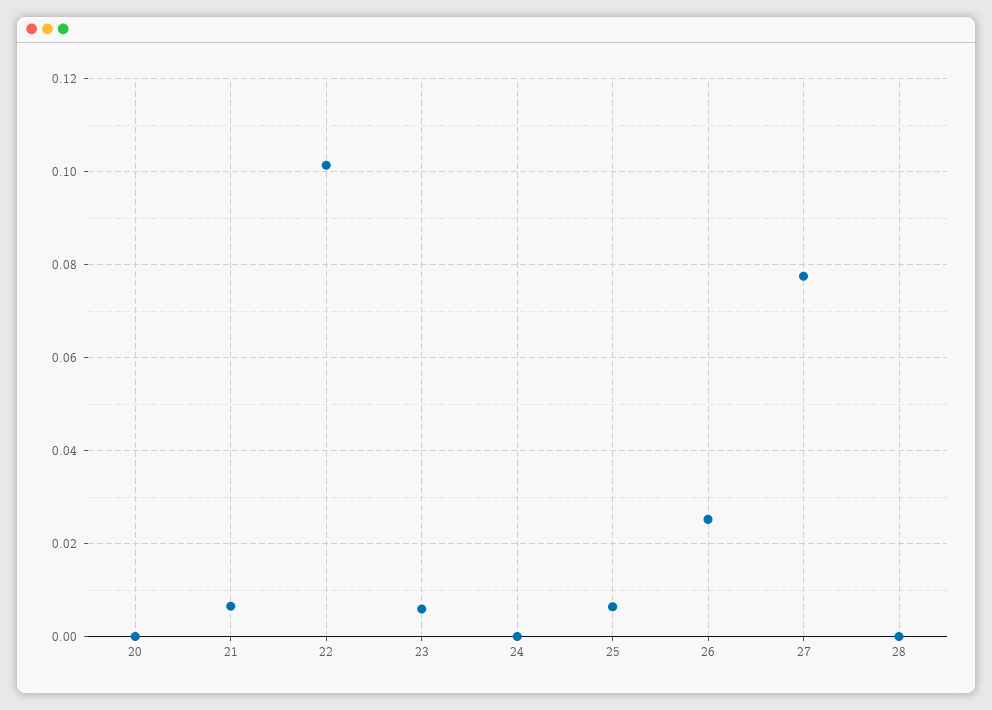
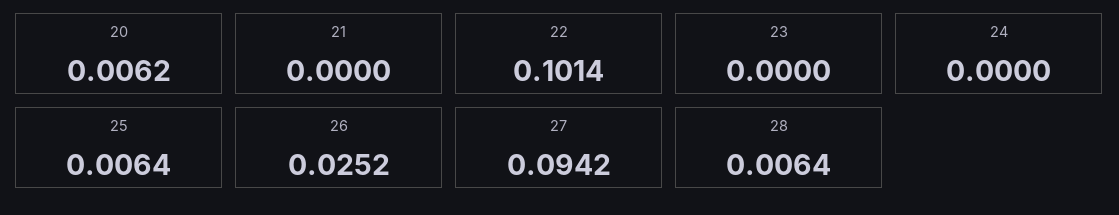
20: 0 -> 0.0062
21: 0.006 -> 0
23: 0.006 -> 0
27: 0.078 -> 0.0942
28: 0 -> 0.0064

